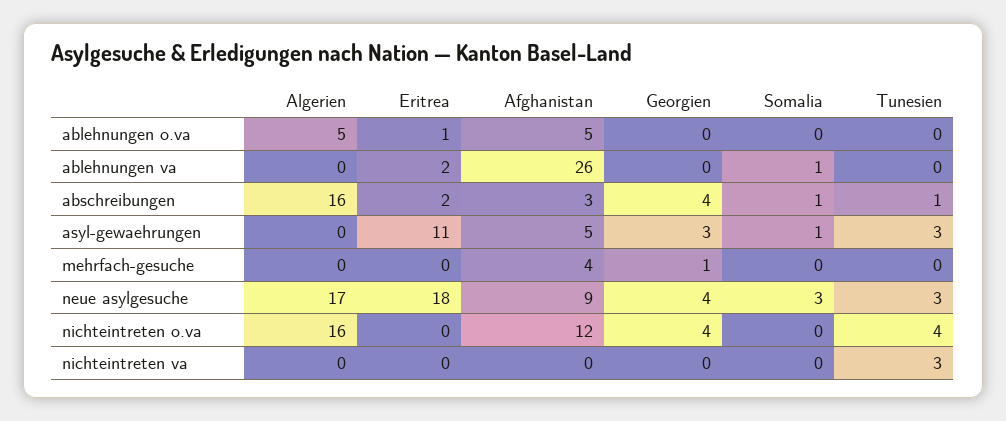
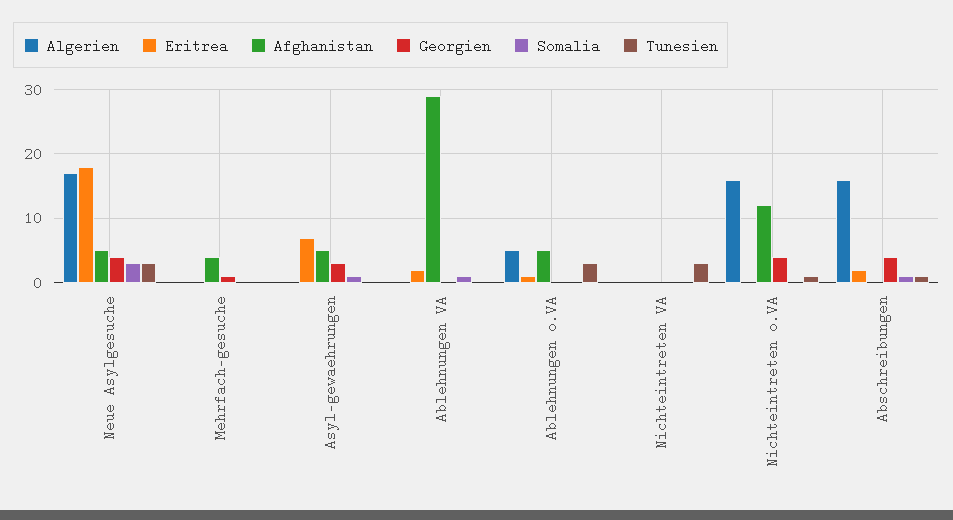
Tunesien, ablehnungen o.va: 0 -> 3
Afghanistan, ablehnungen va: 26 -> 29
Afghanistan, abschreibungen: 3 -> 0
Eritrea, asyl-gewaehrungen: 11 -> 7
Tunesien, asyl-gewaehrungen: 3 -> 0
Afghanistan, neue asylgesuche: 9 -> 5
Tunesien, nichteintreten o.va: 4 -> 1

